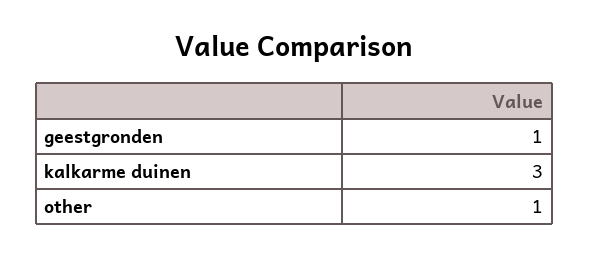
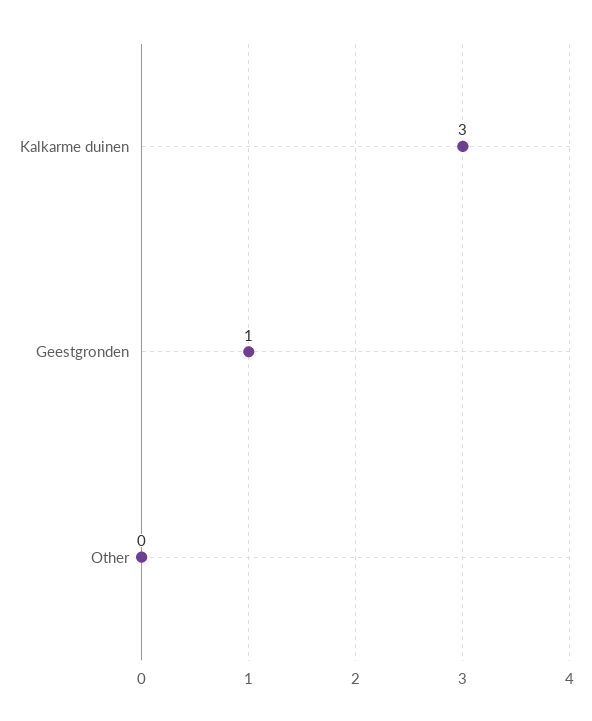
other: 1 -> 0

